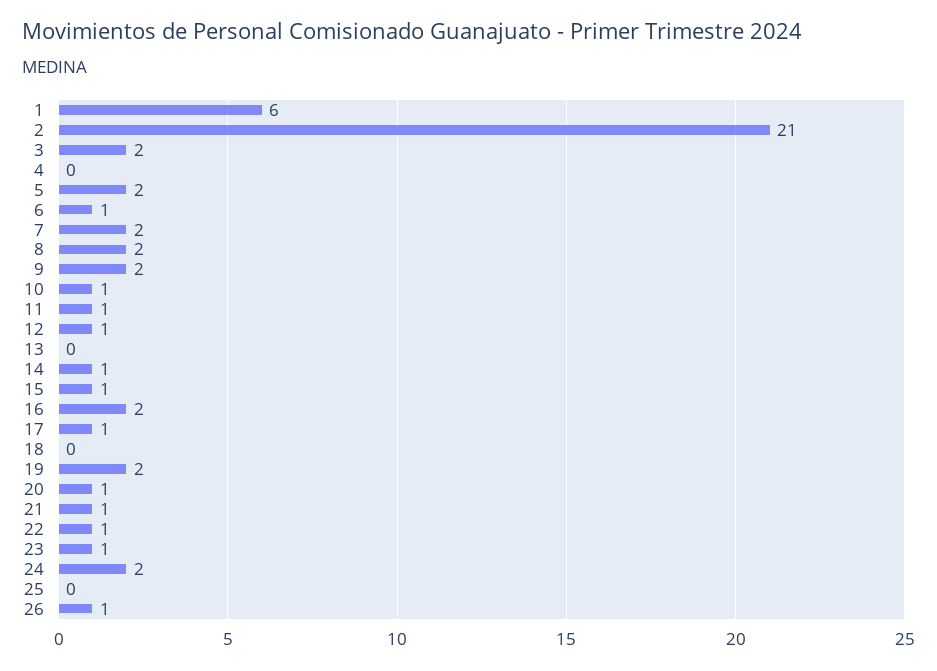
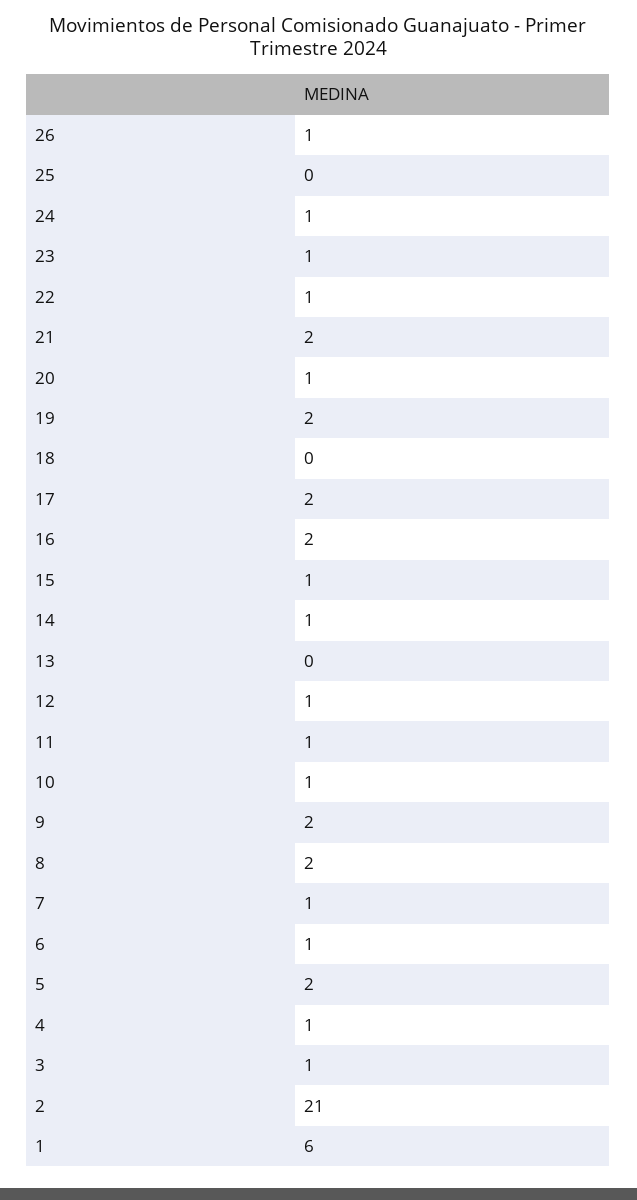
3: 2 -> 1
4: 0 -> 1
7: 2 -> 1
17: 1 -> 2
21: 1 -> 2
24: 2 -> 1

